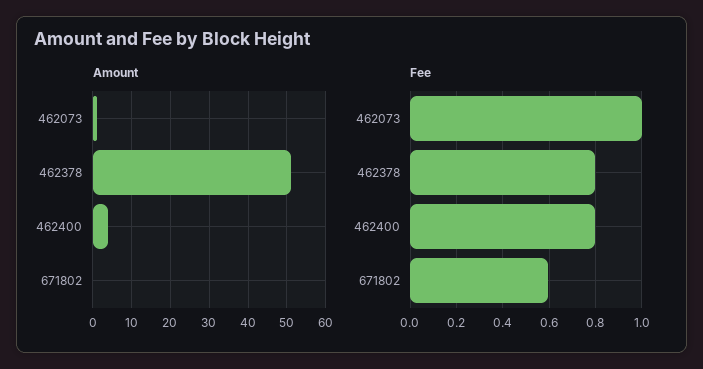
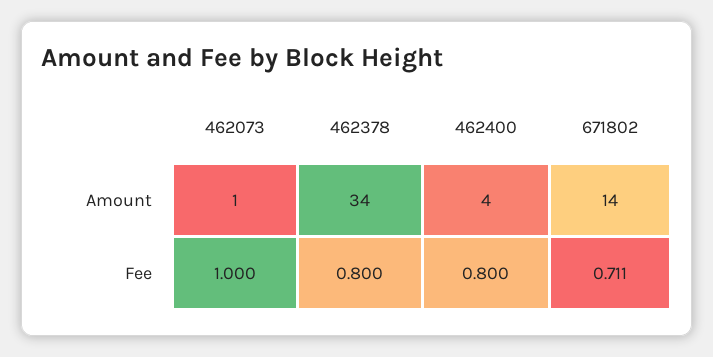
Amount, 462378: 50 -> 34
Amount, 671802: 0 -> 14
Fee, 671802: 0.6 -> 0.711

